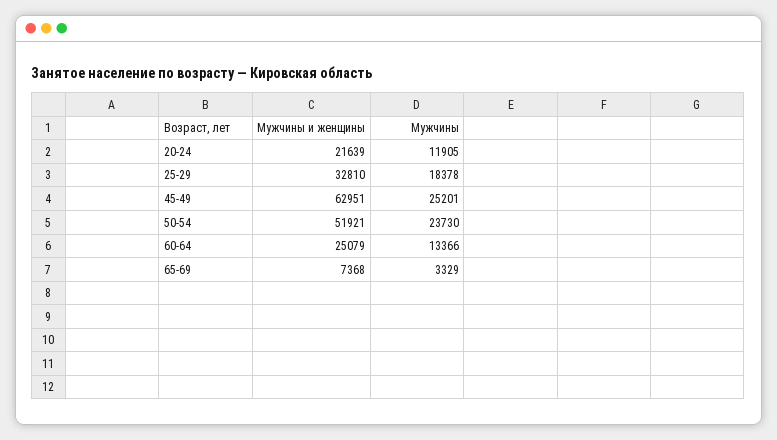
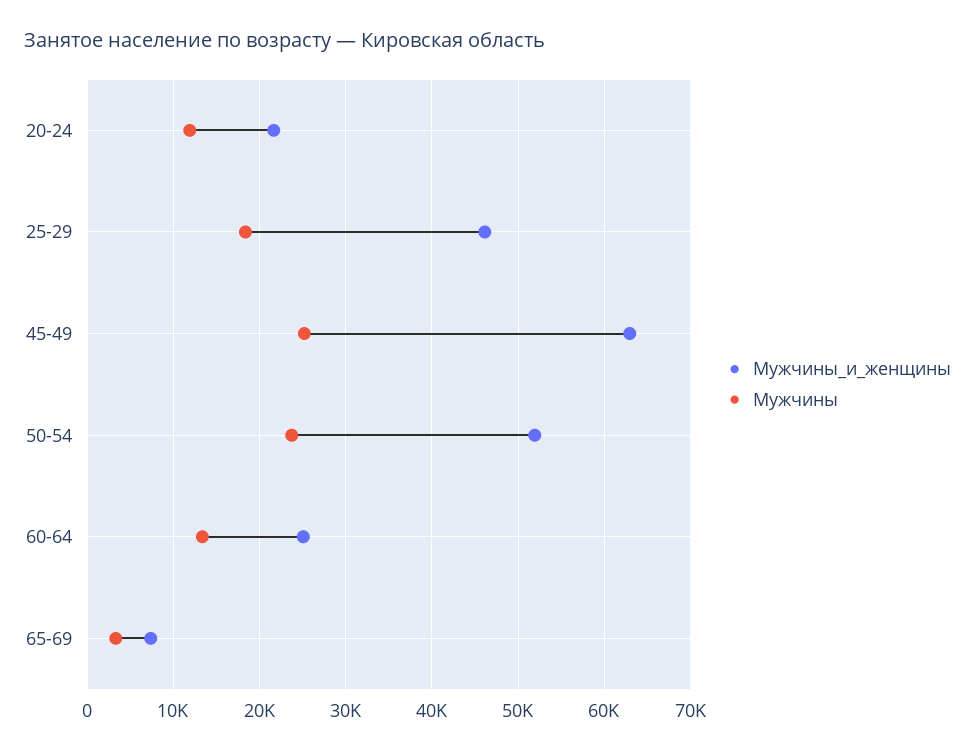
Мужчины и женщины, 25-29: 32810 -> 46000

